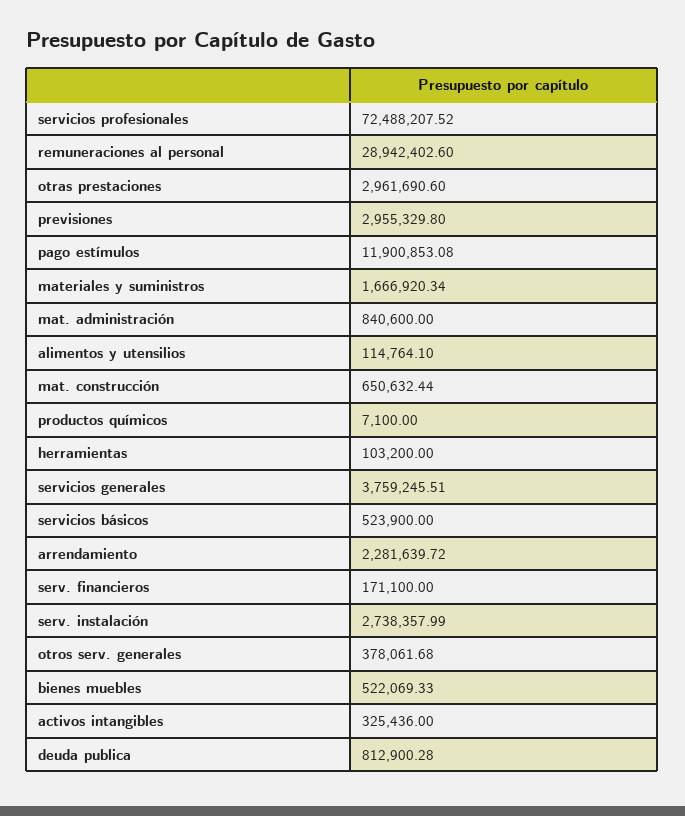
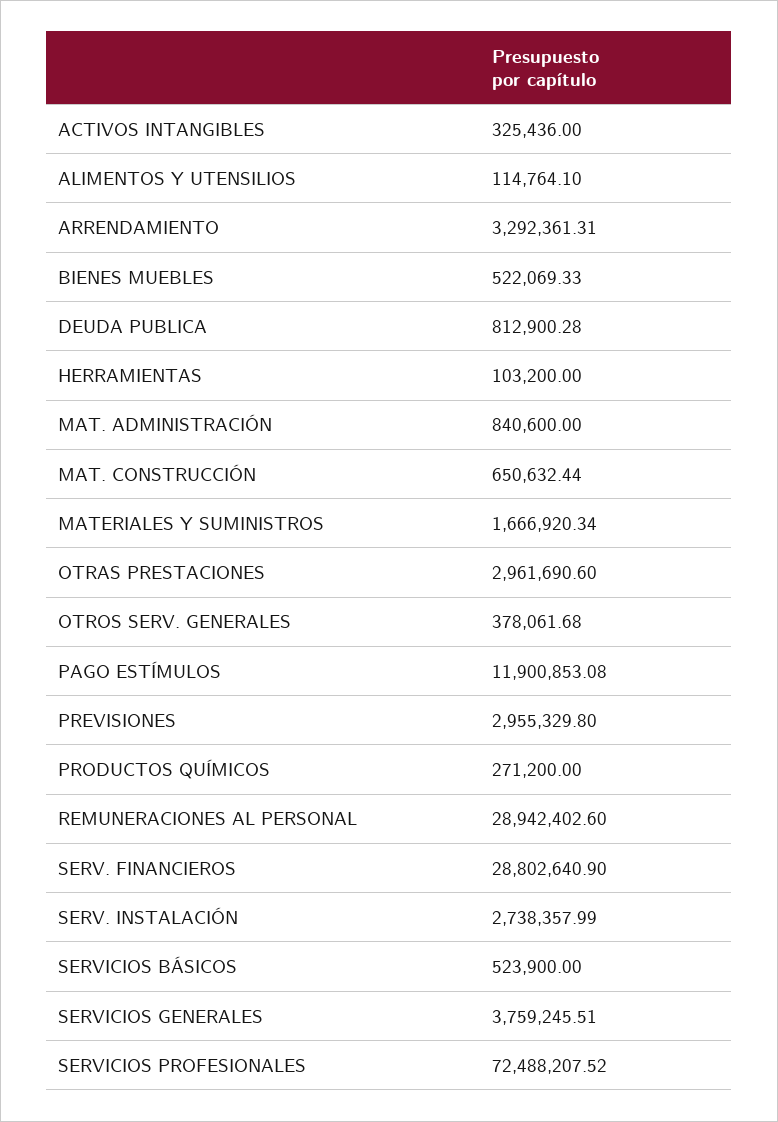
productos químicos: 7100 -> 271200
arrendamiento: 2281639.72 -> 3292361.31
serv. financieros: 171100 -> 28802640.9

